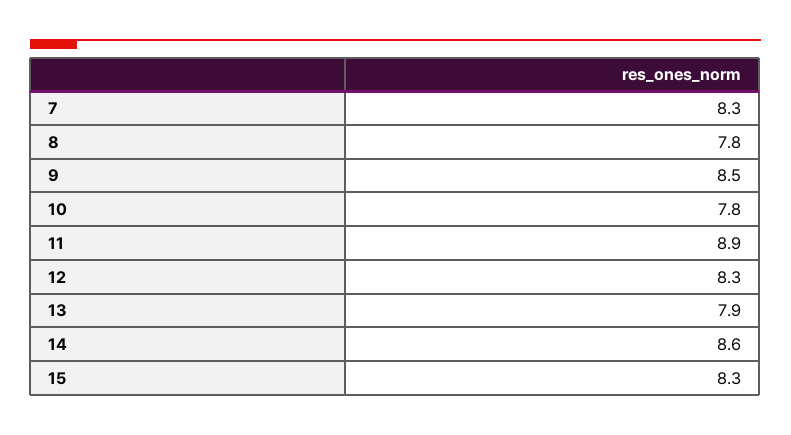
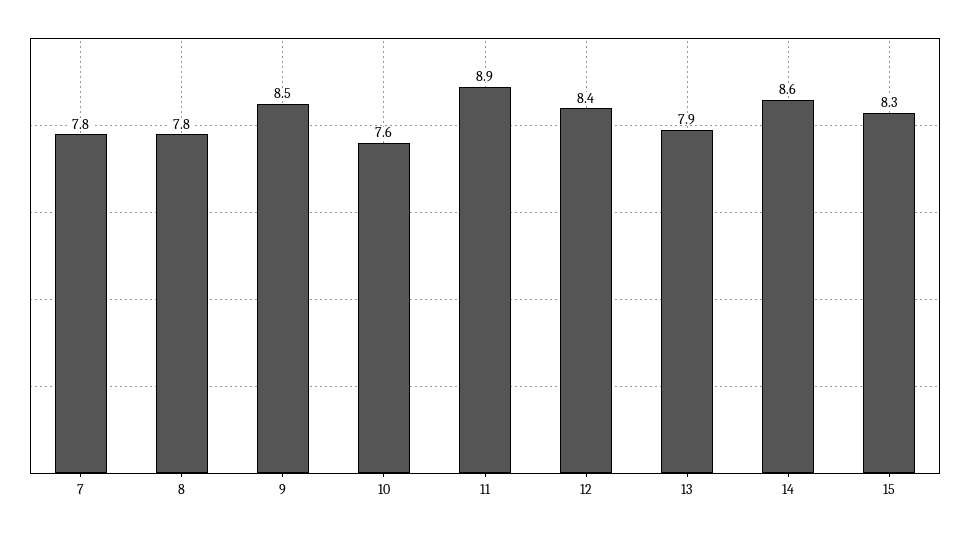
7: 8.3 -> 7.8
10: 7.8 -> 7.6
12: 8.3 -> 8.4

